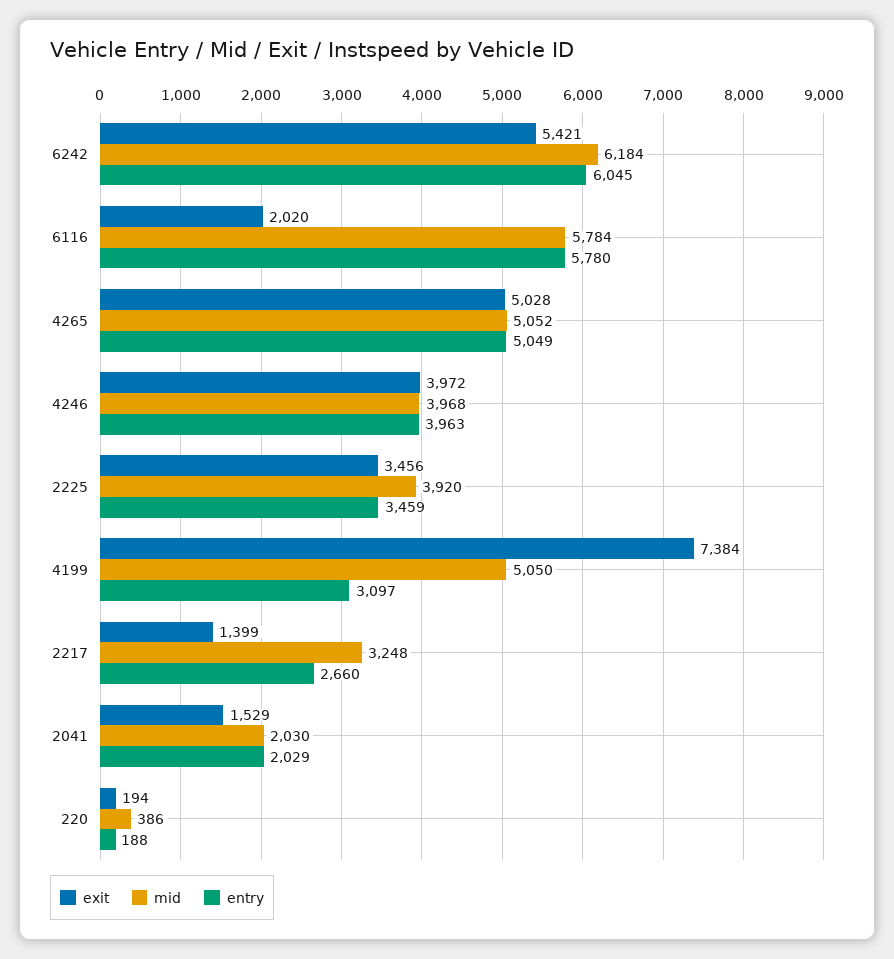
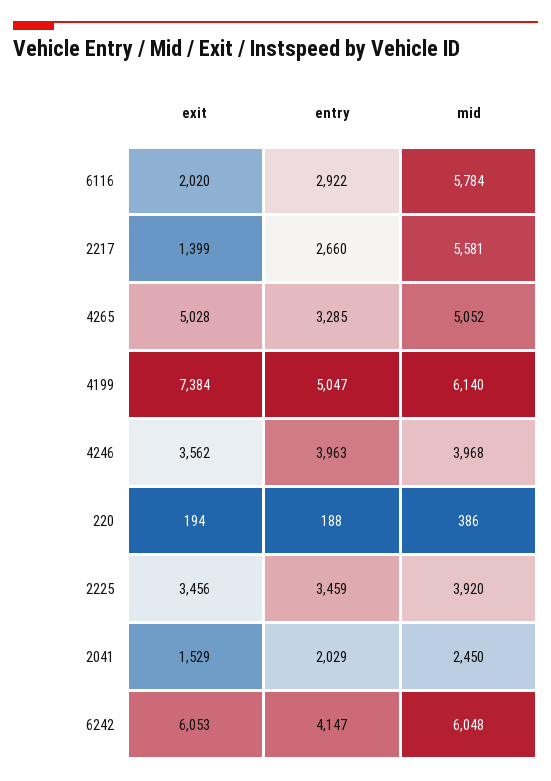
exit, 6242: 5421 -> 6053
mid, 6242: 6184 -> 6048
entry, 6242: 6045 -> 4147
entry, 6116: 5780 -> 2922
entry, 4265: 5049 -> 3285
exit, 4246: 3972 -> 3562
mid, 4199: 5050 -> 6140
entry, 4199: 3097 -> 5047
mid, 2217: 3248 -> 5581
mid, 2041: 2030 -> 2450

